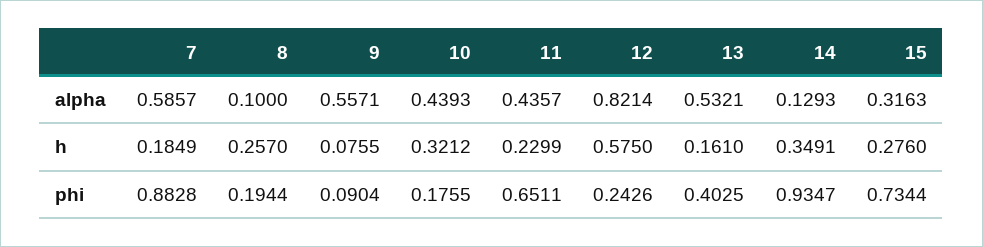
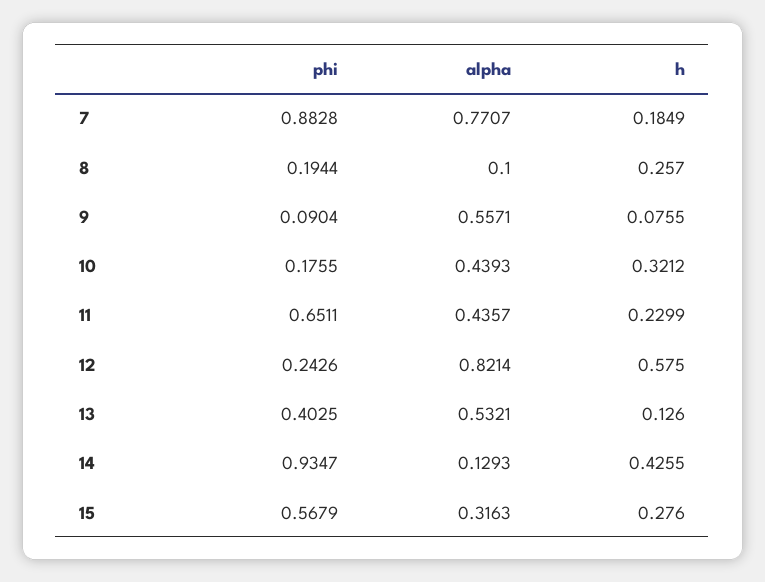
7, alpha: 0.5857 -> 0.7707
13, h: 0.161 -> 0.126
14, h: 0.3491 -> 0.4255
15, phi: 0.7344 -> 0.5679

